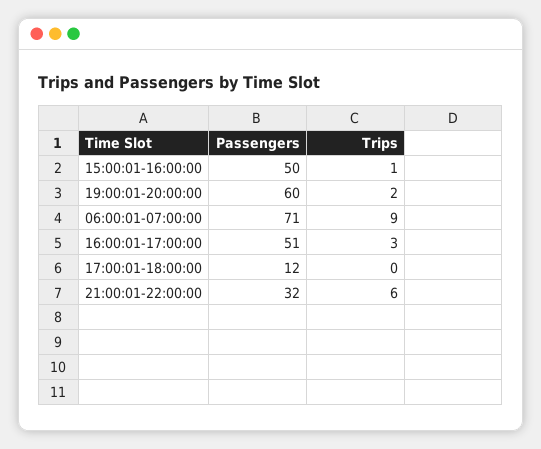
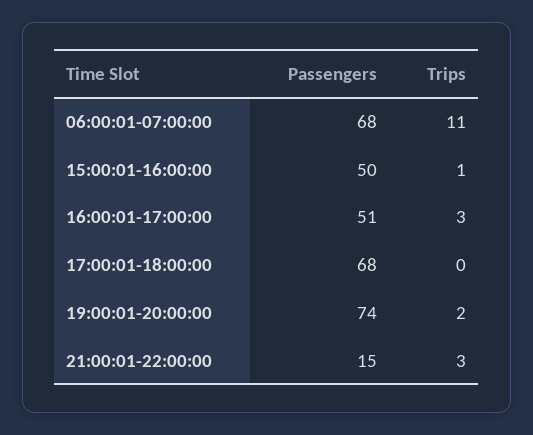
Passengers, 19:00:01-20:00:00: 60 -> 74
Passengers, 06:00:01-07:00:00: 71 -> 68
Trips, 06:00:01-07:00:00: 9 -> 11
Passengers, 17:00:01-18:00:00: 12 -> 68
Passengers, 21:00:01-22:00:00: 32 -> 15
Trips, 21:00:01-22:00:00: 6 -> 3

